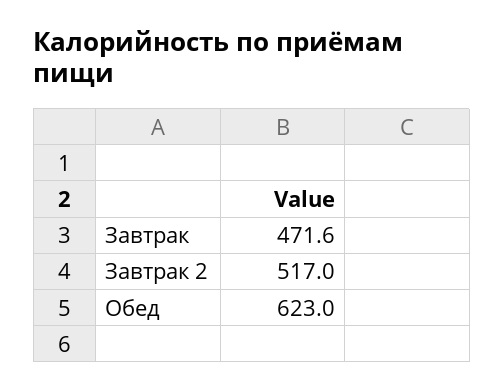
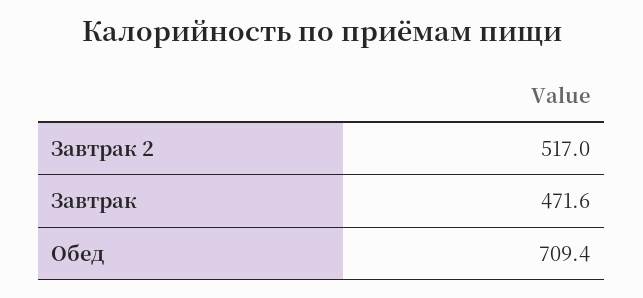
Обед: 623 -> 709.4

